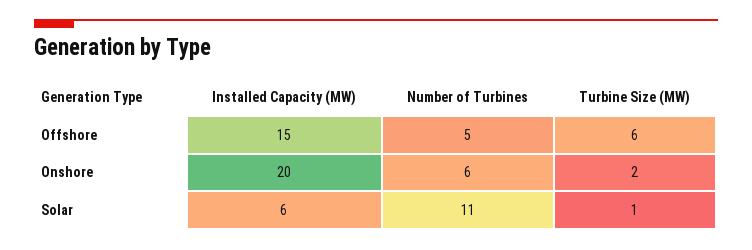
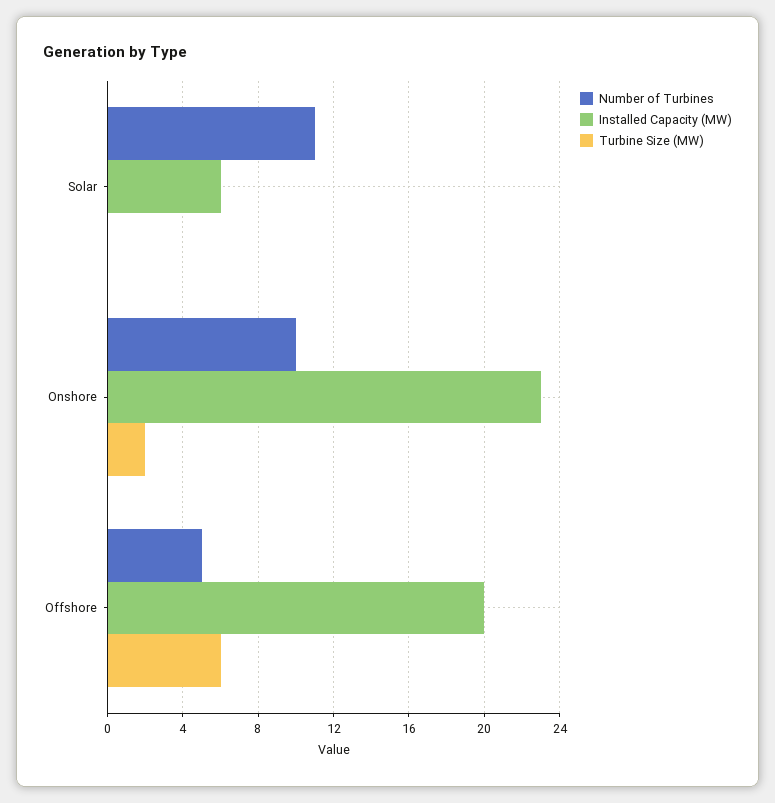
Installed Capacity (MW), Offshore: 15 -> 20
Installed Capacity (MW), Onshore: 20 -> 23
Number of Turbines, Onshore: 6 -> 10
Turbine Size (MW), Solar: 1 -> 0

